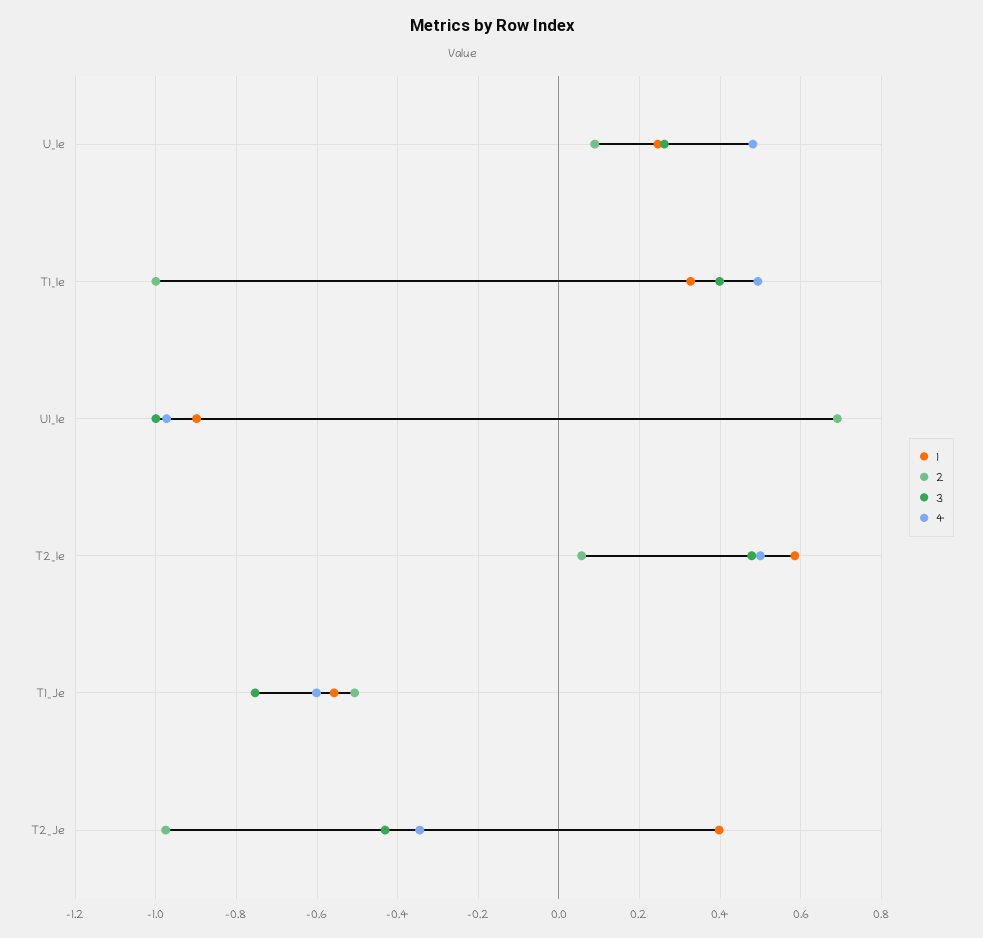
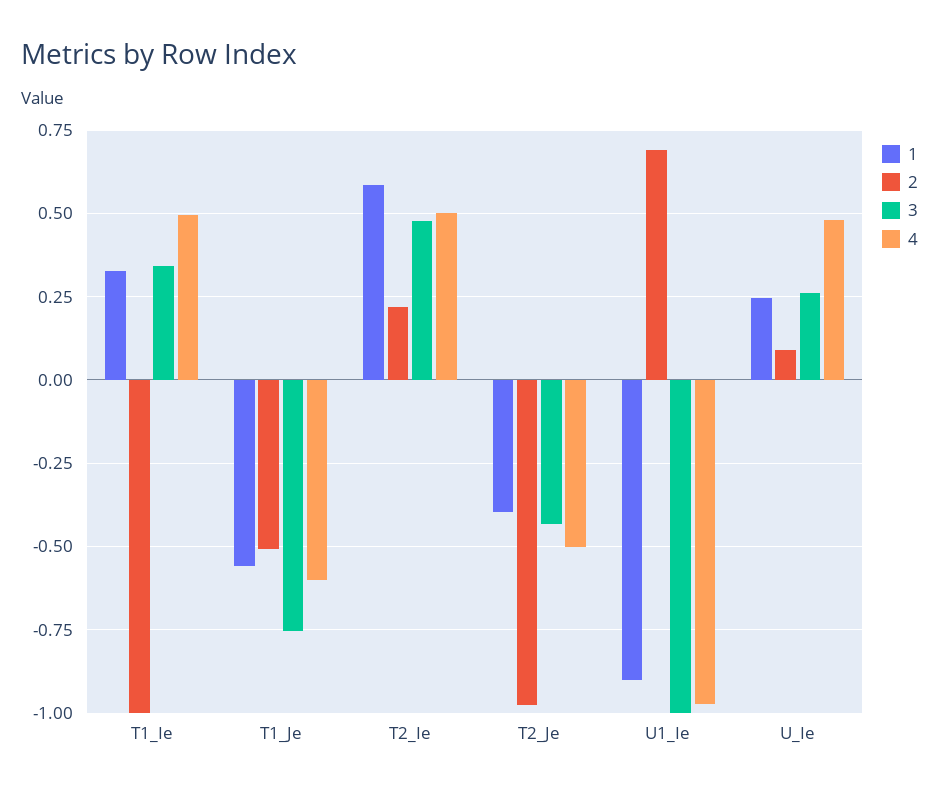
3, T1_Ie: 0.4 -> 0.35
2, T2_Ie: 0.06 -> 0.225
1, T2_Je: 0.4 -> -0.4
4, T2_Je: -0.34 -> -0.5

